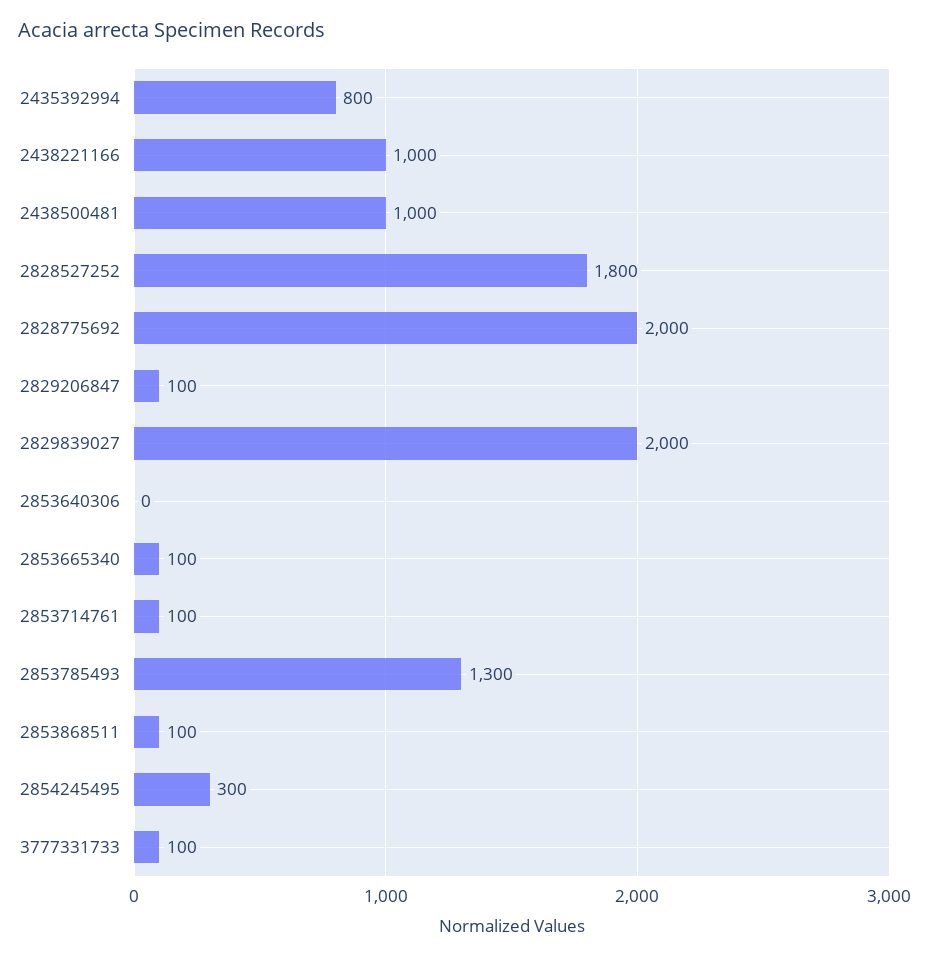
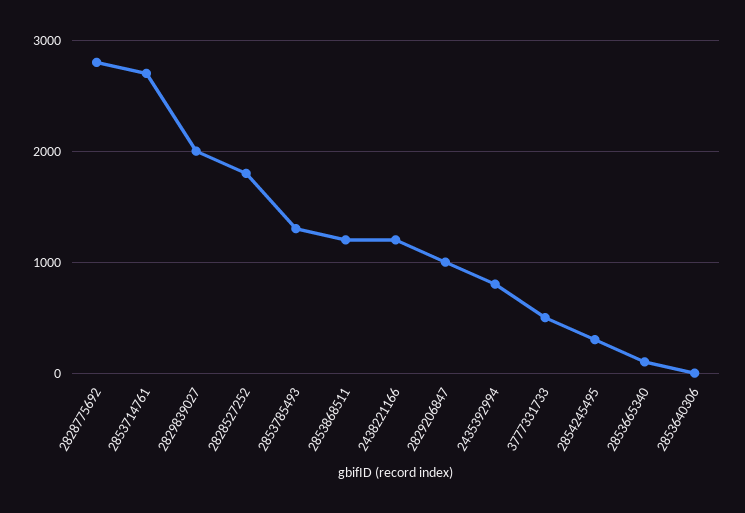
2438221166: 1000 -> 1200
2438500481: 1000 -> none
2828775692: 2000 -> 2800
2829206847: 100 -> 1000
2853714761: 100 -> 2700
2853868511: 100 -> 1200
3777331733: 100 -> 500

